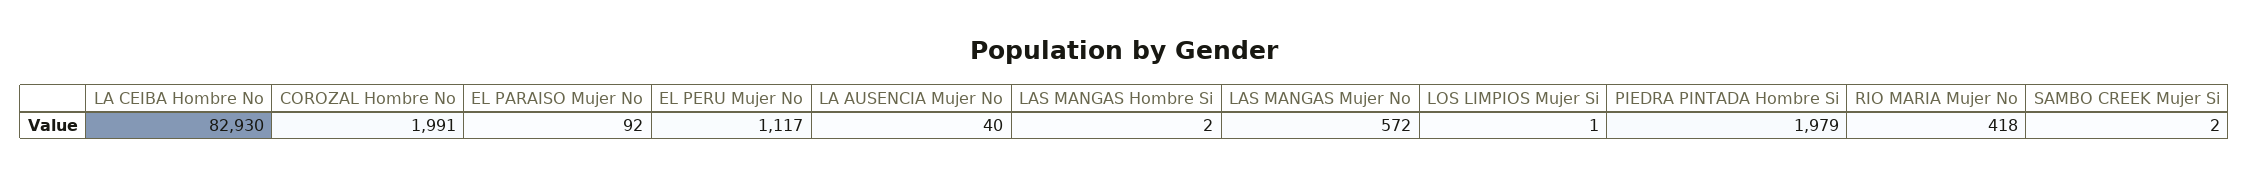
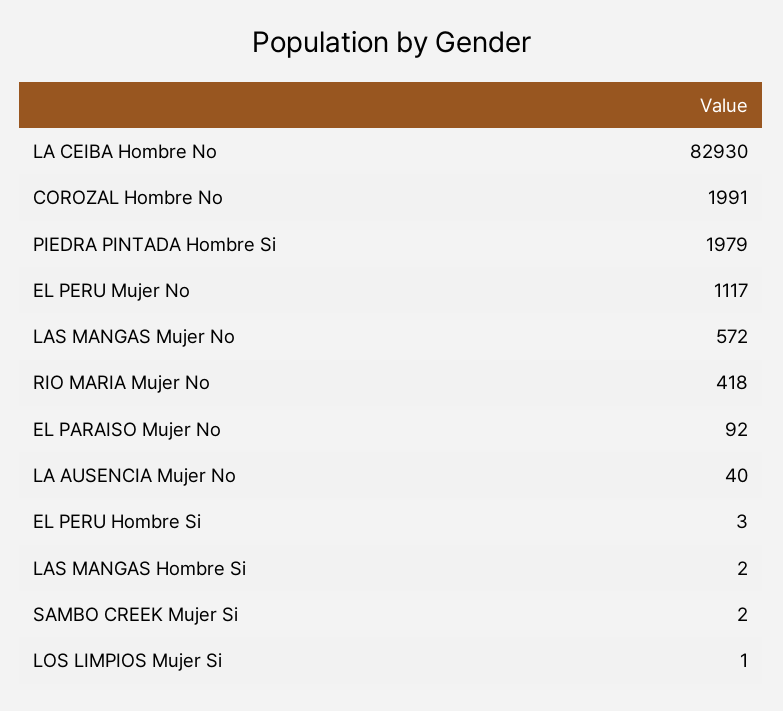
EL PERU Hombre Si: none -> 3

